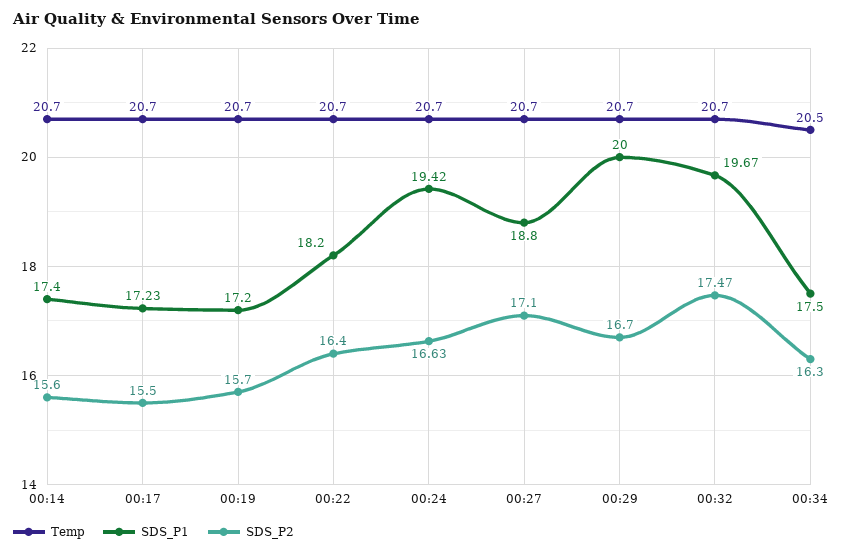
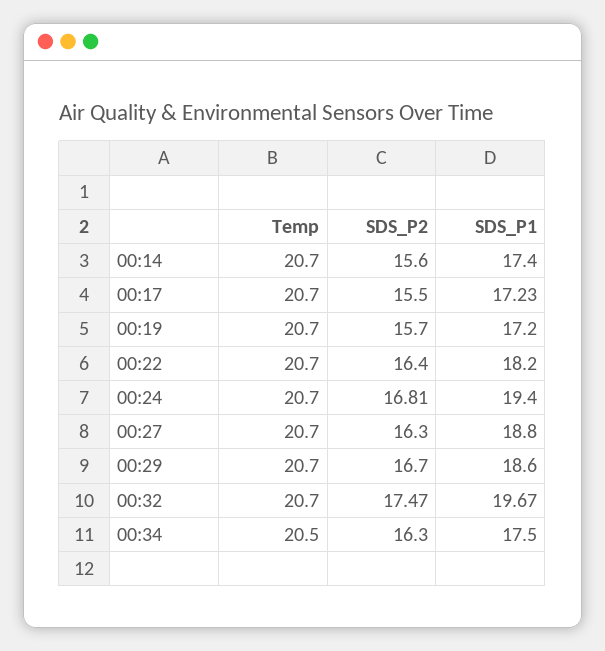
SDS_P1, 00:24: 19.42 -> 19.4
SDS_P2, 00:24: 16.63 -> 16.81
SDS_P2, 00:27: 17.1 -> 16.3
SDS_P1, 00:29: 20 -> 18.6

